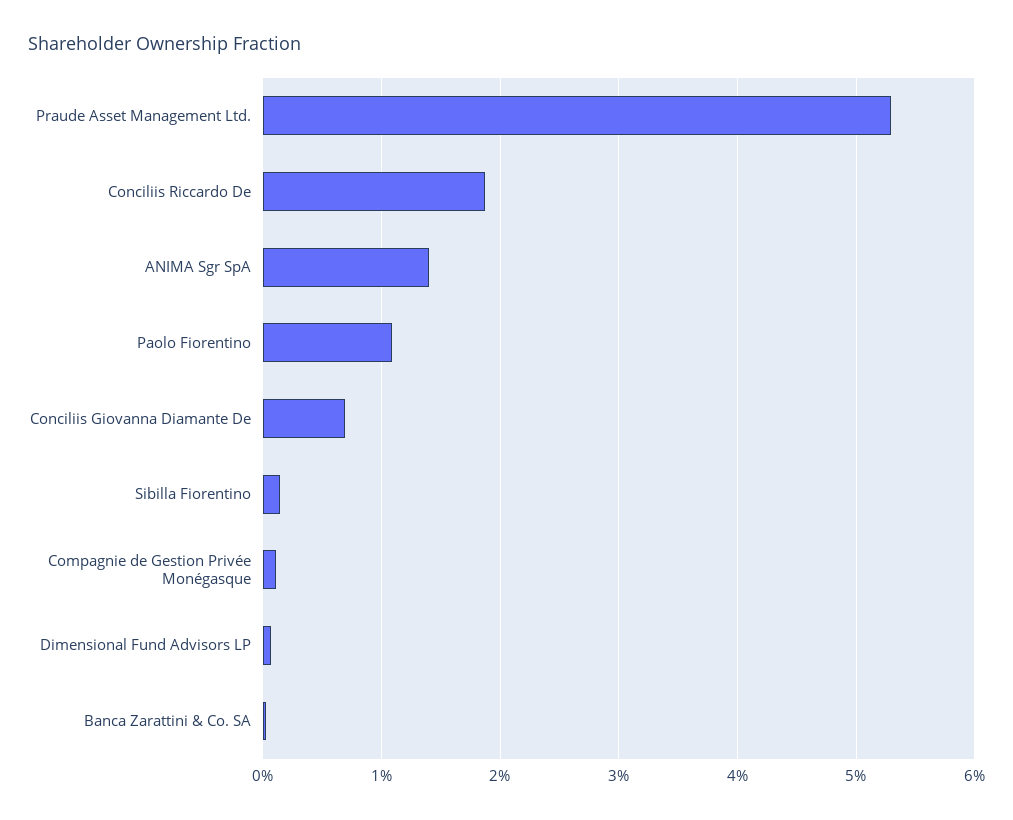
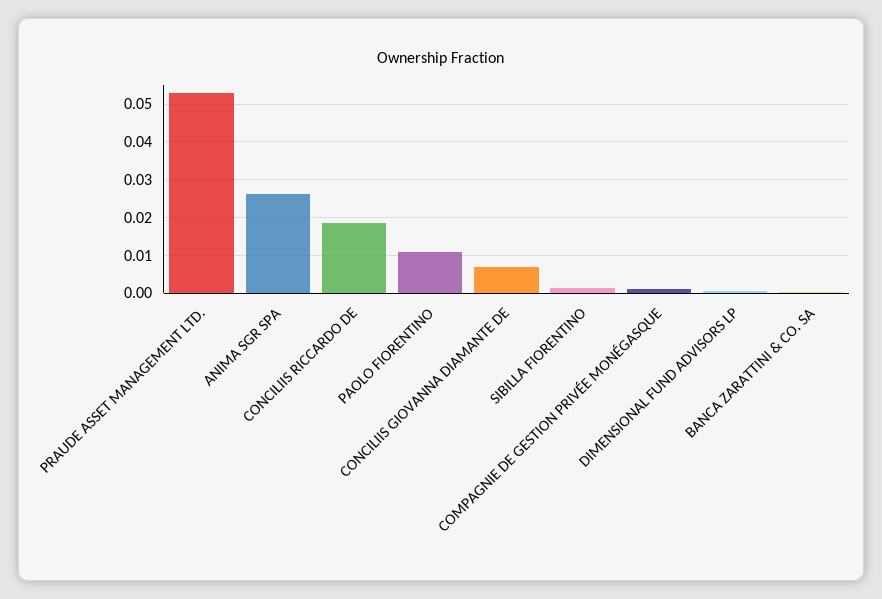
ANIMA Sgr SpA: 0.014 -> 0.026

